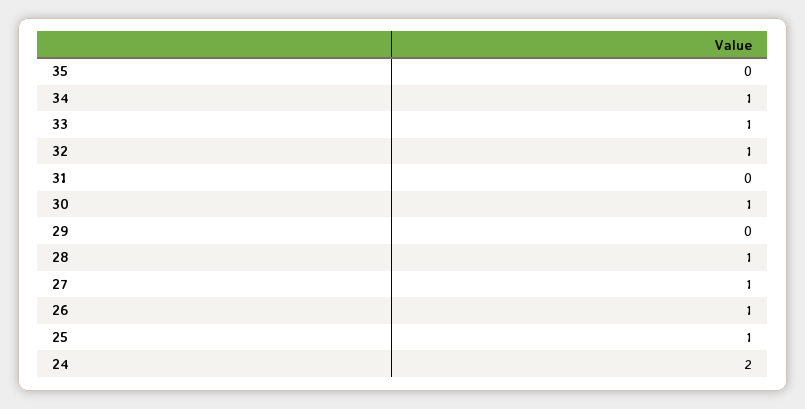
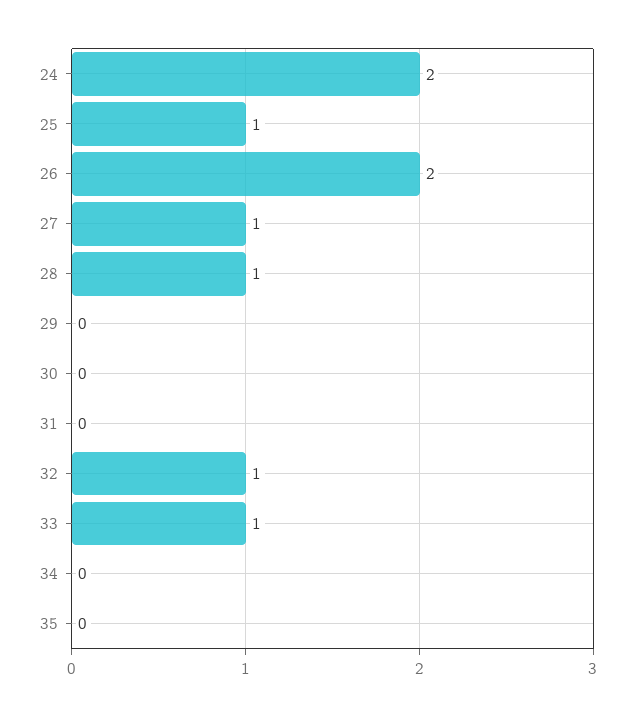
34: 1 -> 0
30: 1 -> 0
26: 1 -> 2

